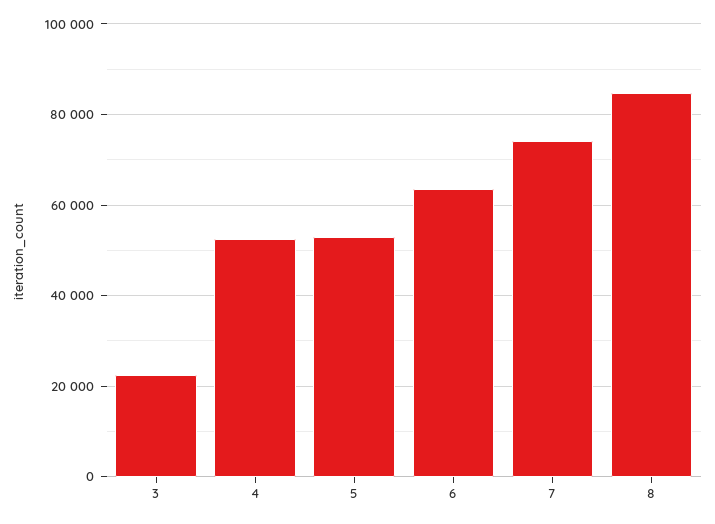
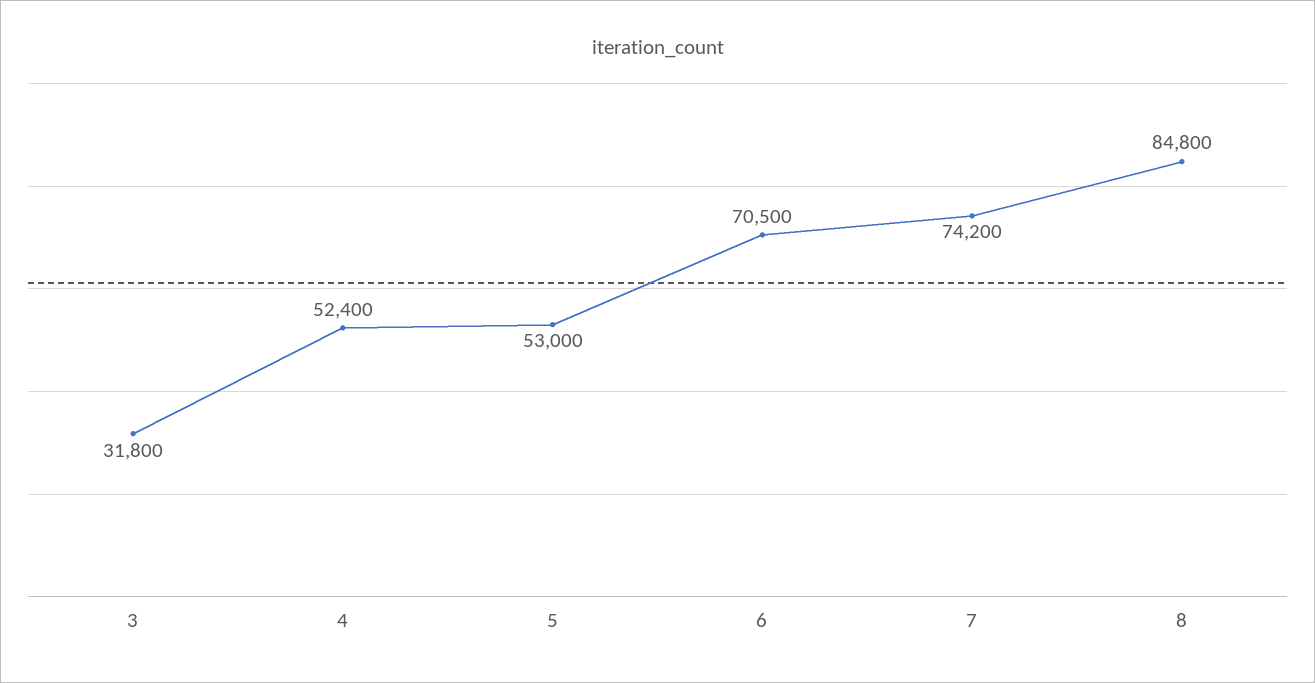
3: 22000 -> 31800
6: 64000 -> 70500

